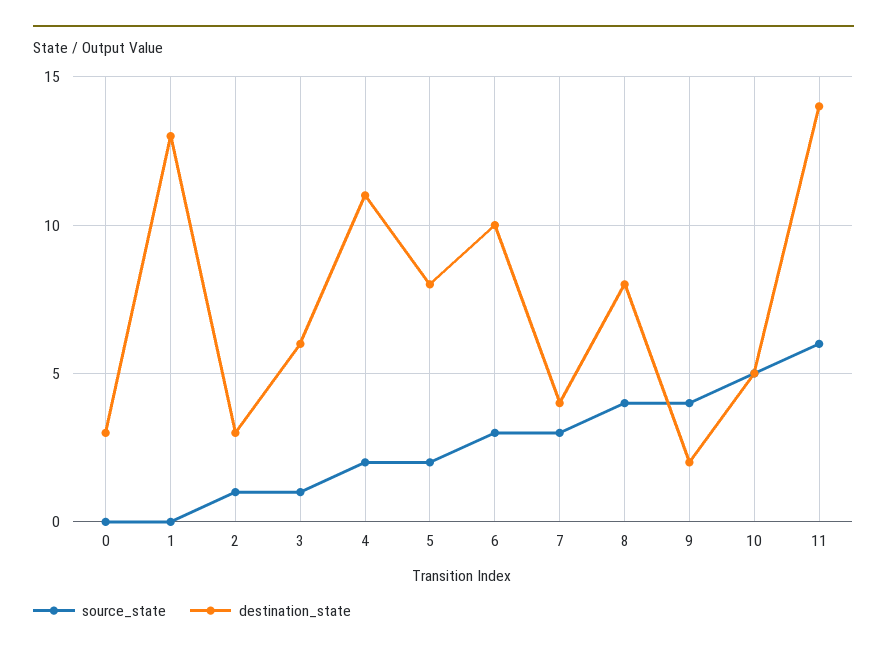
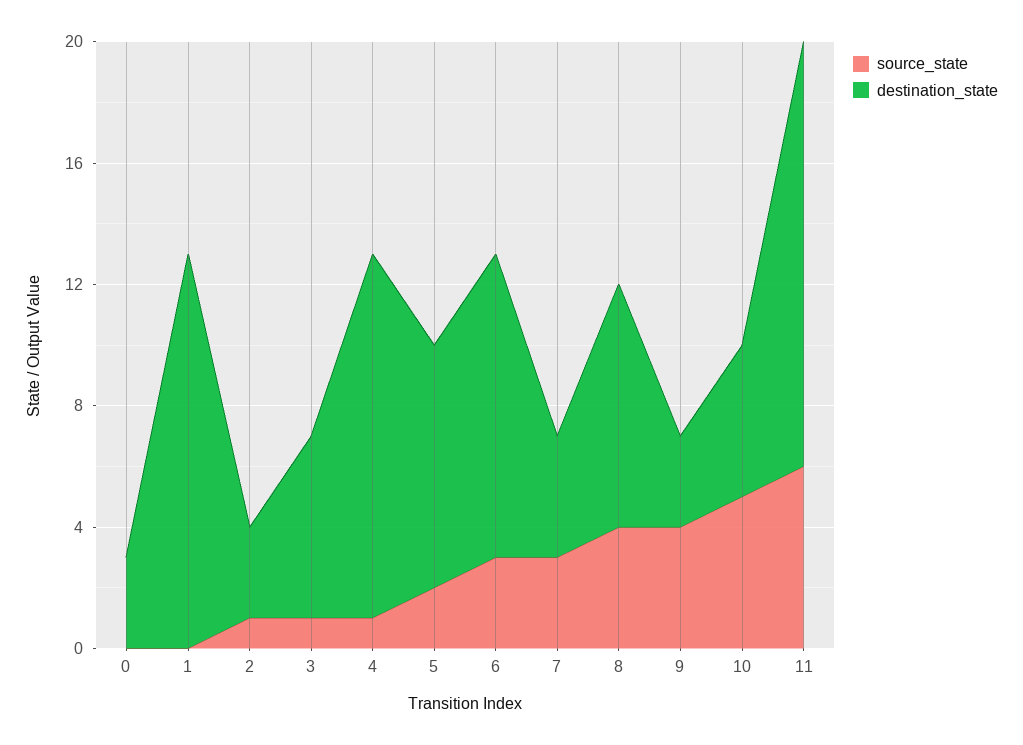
source_state, 4: 2 -> 1
destination_state, 4: 11 -> 12
destination_state, 9: 2 -> 3

